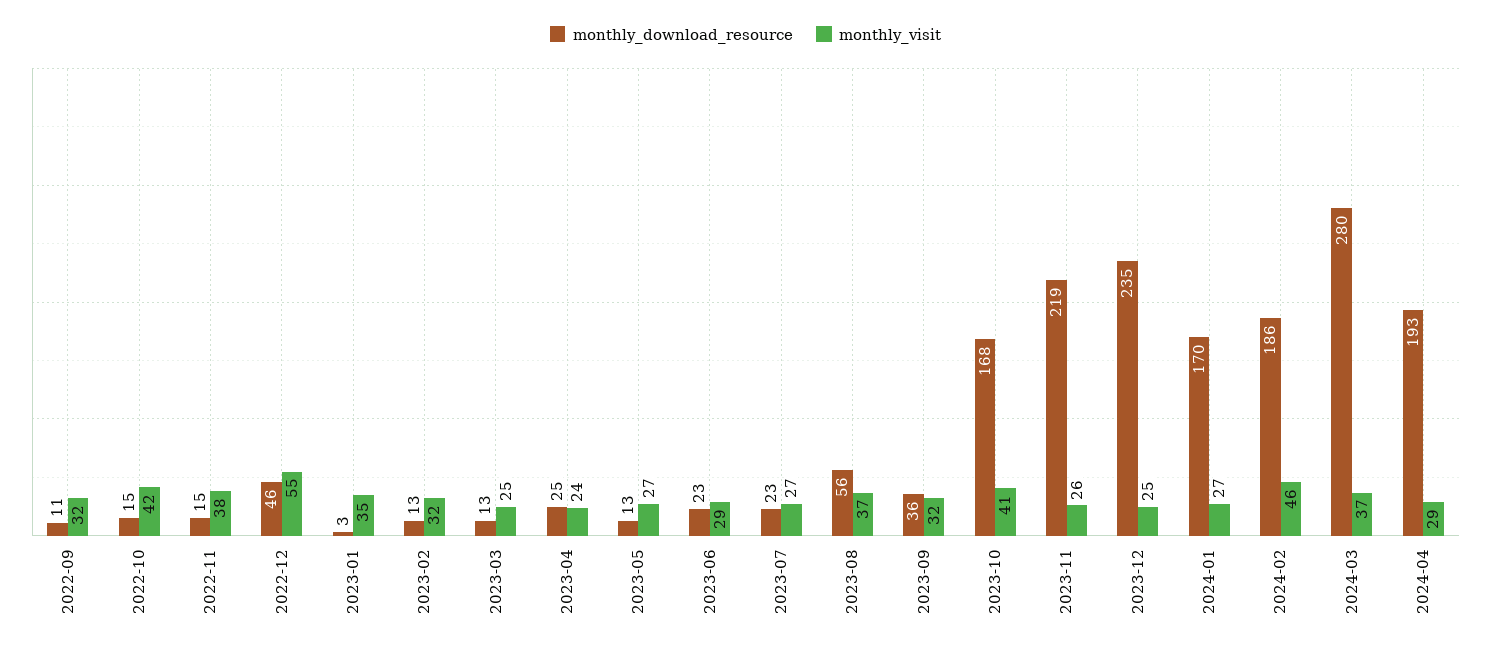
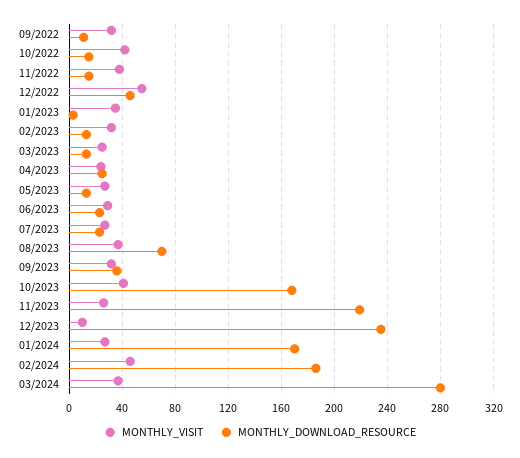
monthly_download_resource, 2023-08: 56 -> 70
monthly_visit, 2023-12: 25 -> 10
monthly_download_resource, 2024-04: 193 -> none
monthly_visit, 2024-04: 29 -> none

